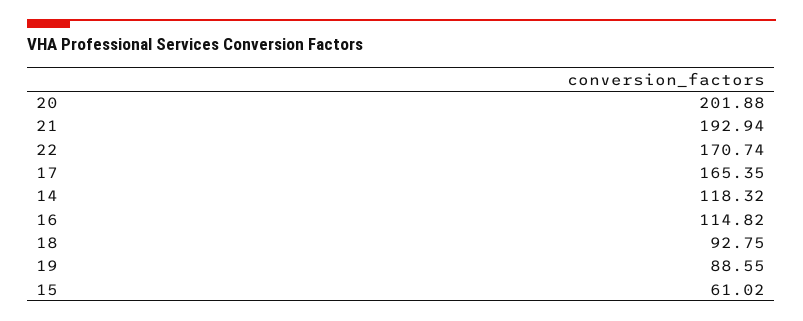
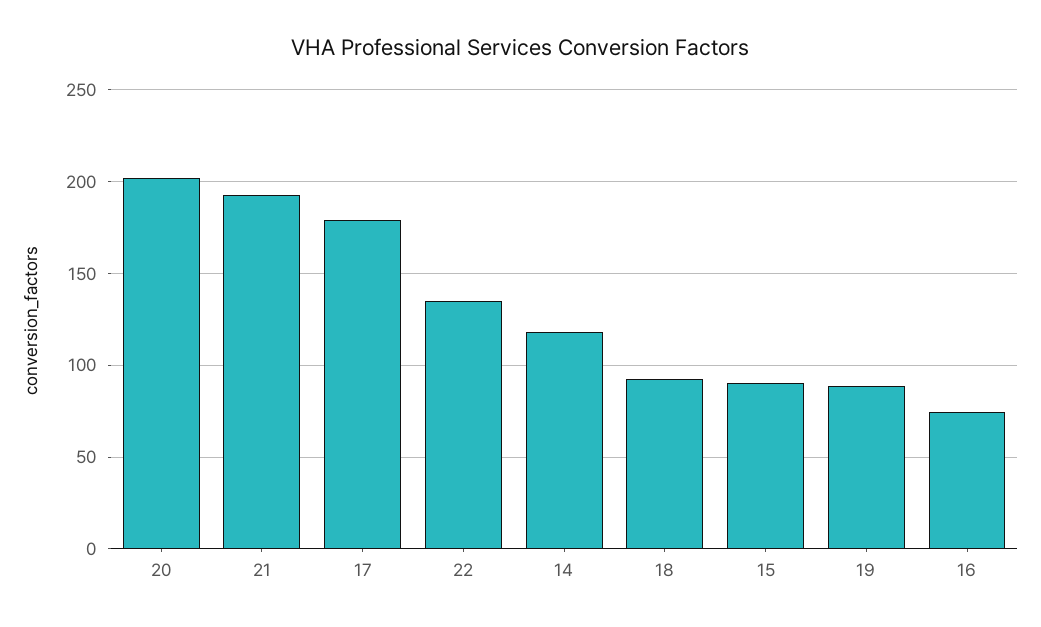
22: 170.74 -> 135
17: 165.35 -> 180
16: 114.82 -> 75
15: 61.02 -> 90

